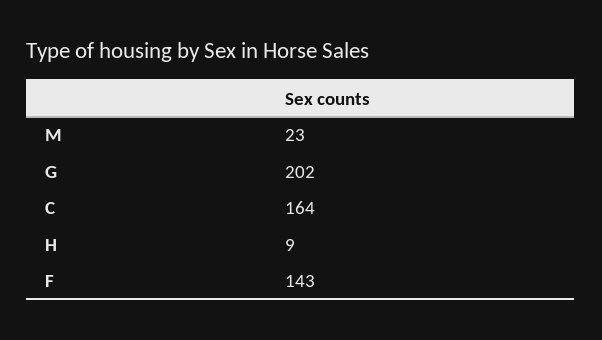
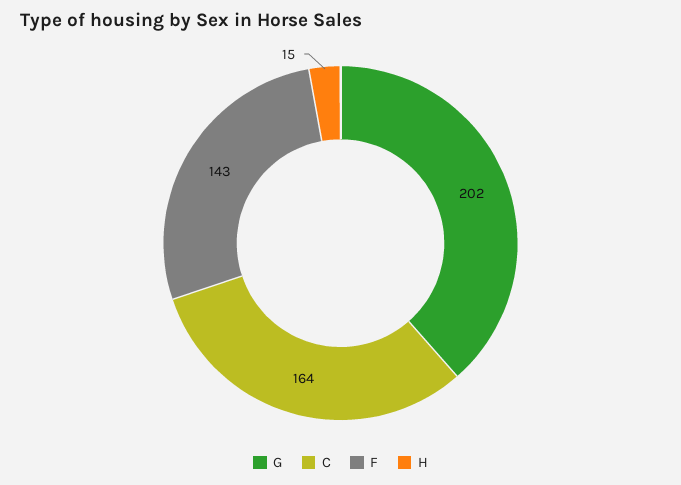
M: 23 -> none
H: 9 -> 15

